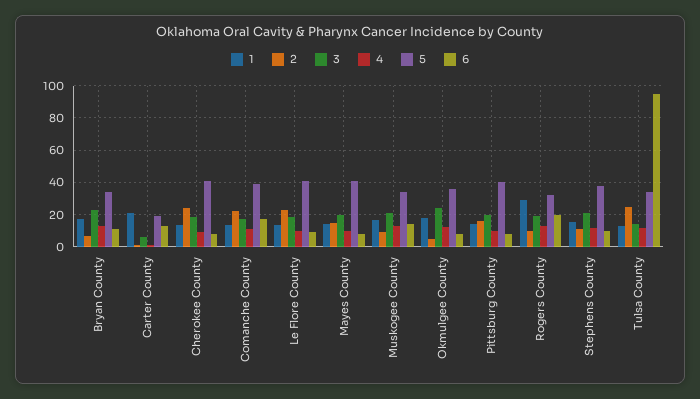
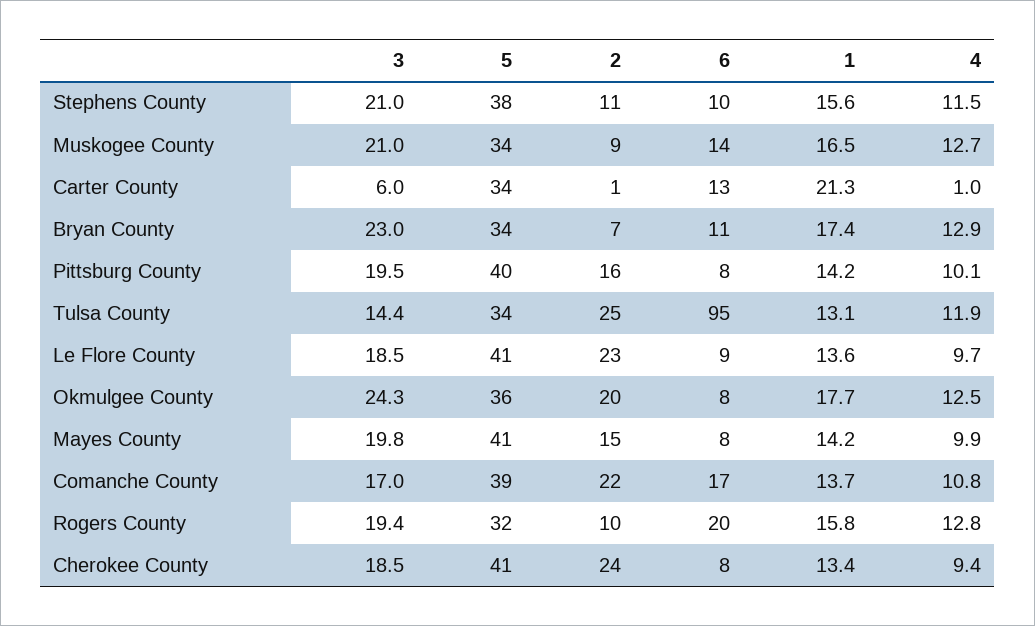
5, Carter County: 20 -> 34
2, Okmulgee County: 5 -> 20
1, Rogers County: 30 -> 15.8

